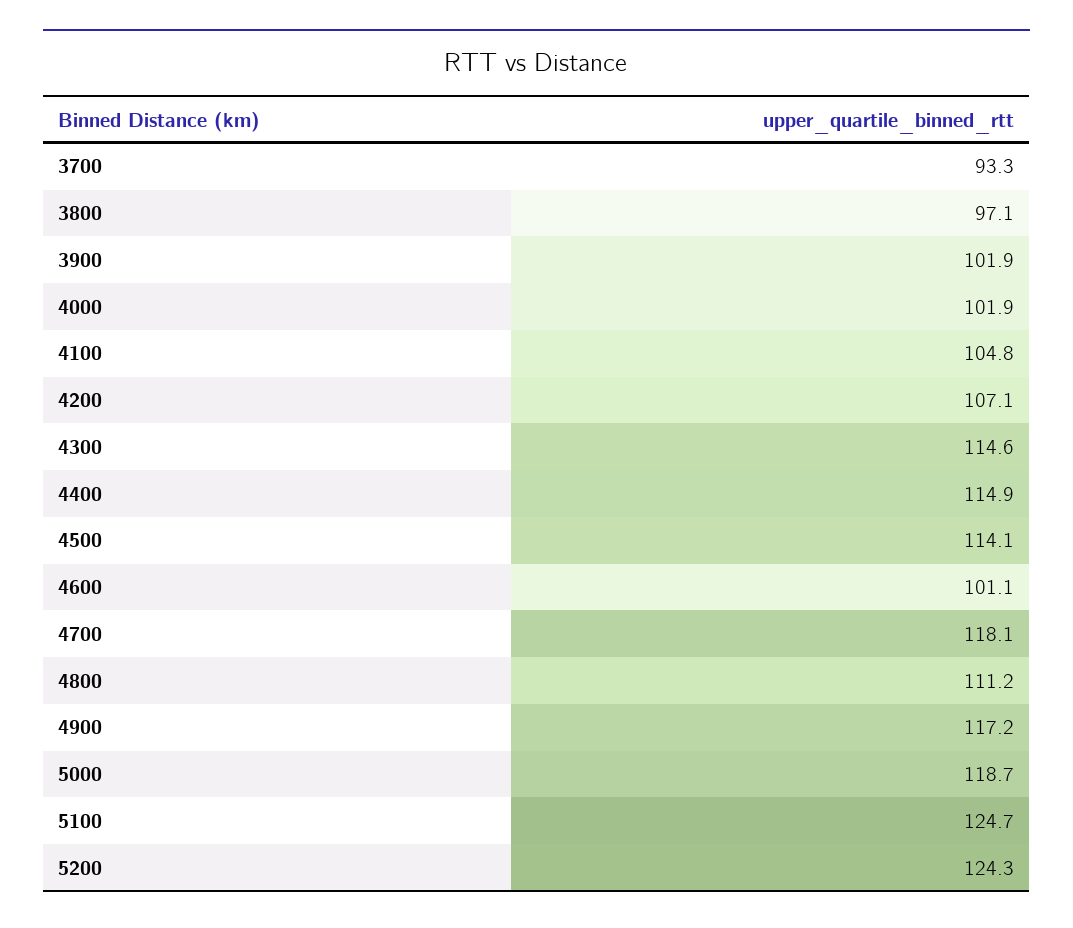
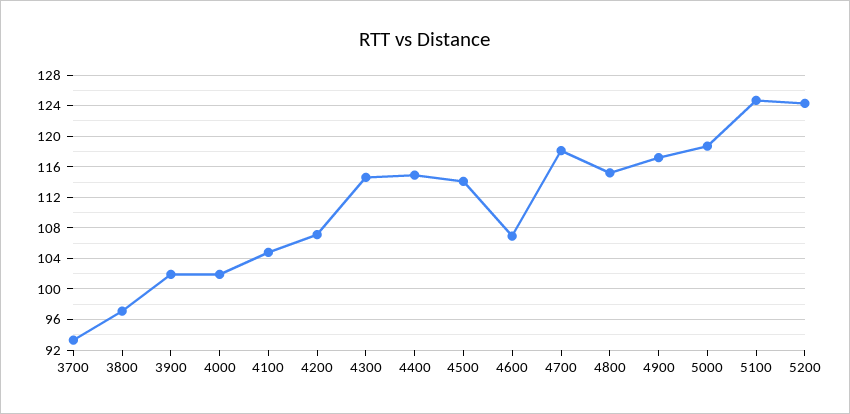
4600: 101.1 -> 107
4800: 111.2 -> 115

